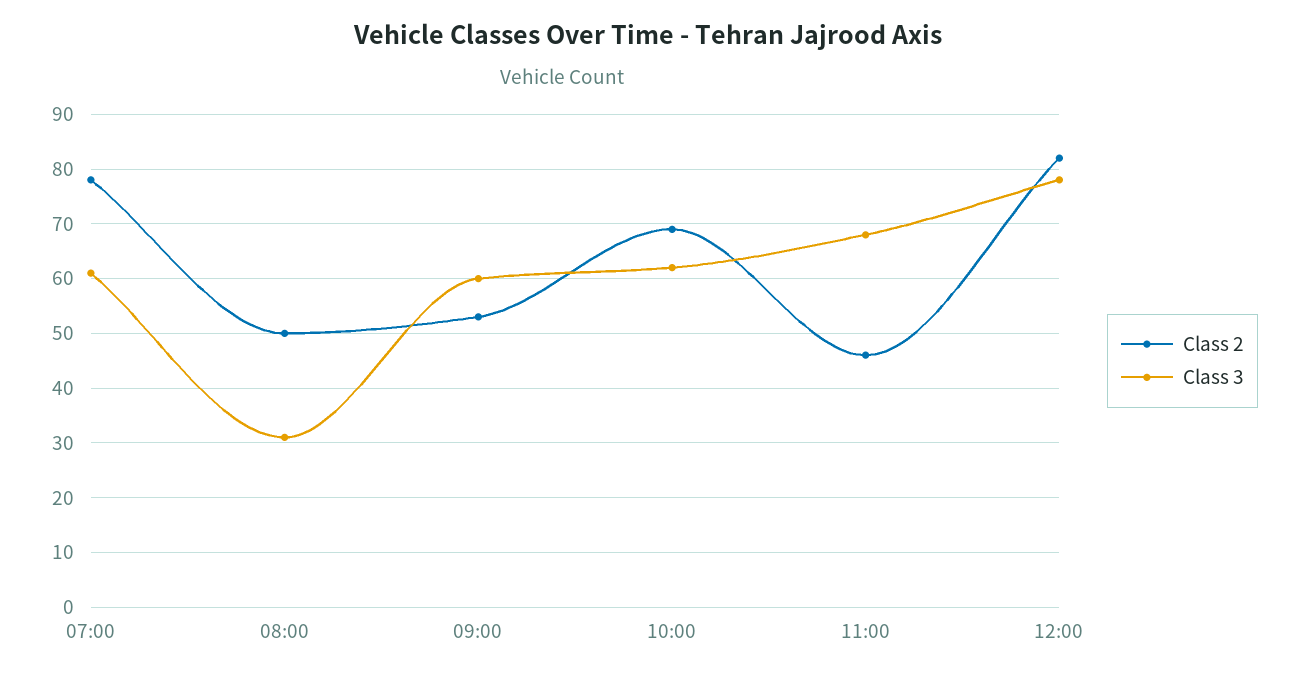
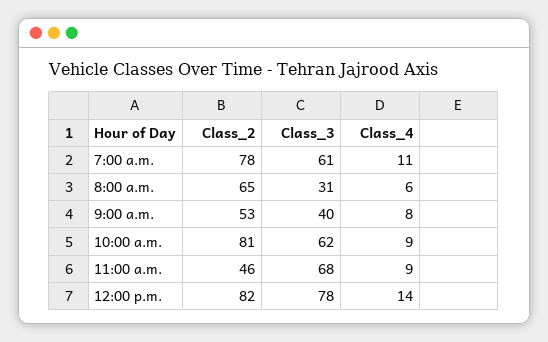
Class 2, 08:00: 50 -> 65
Class 3, 09:00: 60 -> 40
Class 2, 10:00: 70 -> 81
Class_4, 07:00: none -> 11
Class_4, 08:00: none -> 6
Class_4, 09:00: none -> 8
Class_4, 10:00: none -> 9
Class_4, 11:00: none -> 9
Class_4, 12:00: none -> 14

